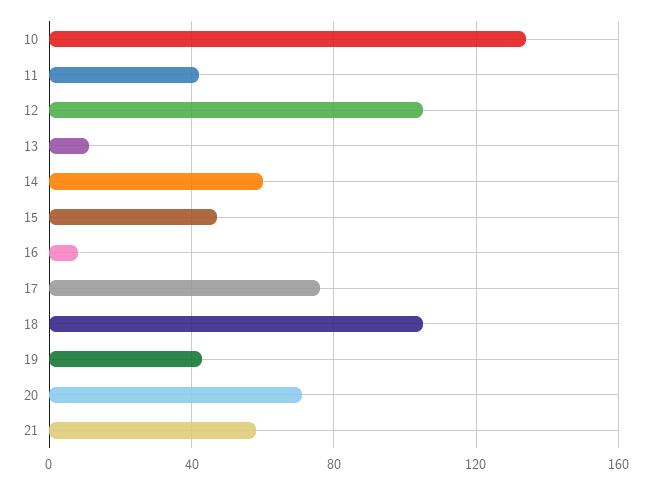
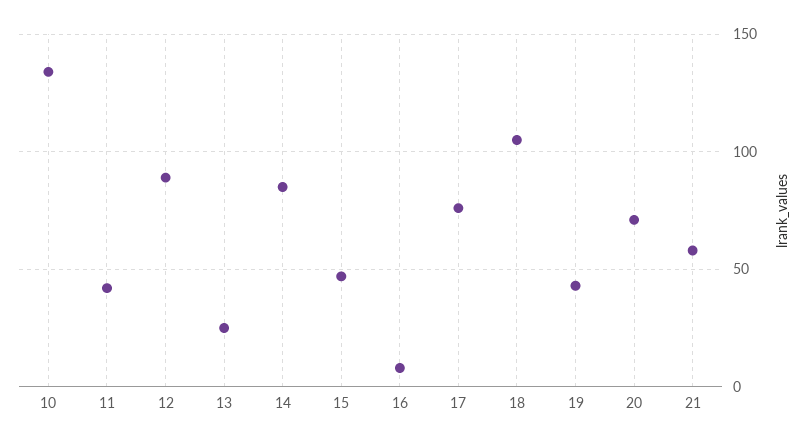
12: 105 -> 90
13: 10 -> 25
14: 60 -> 85

